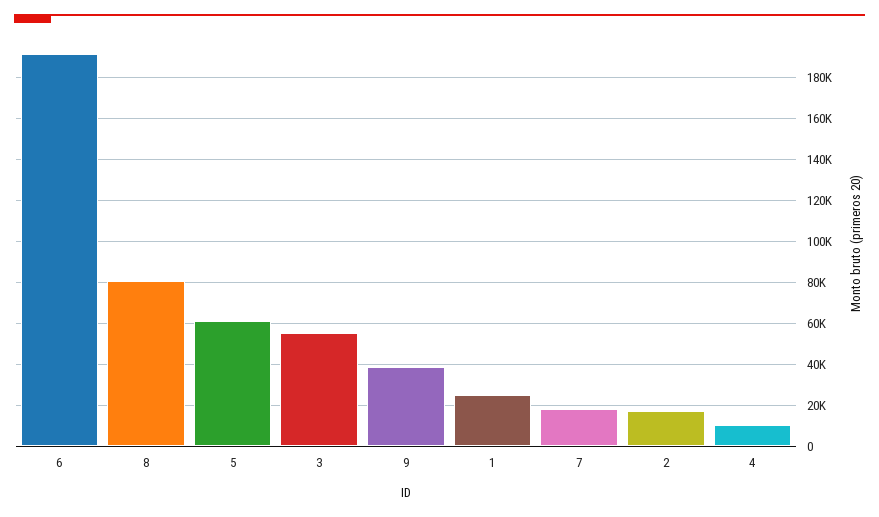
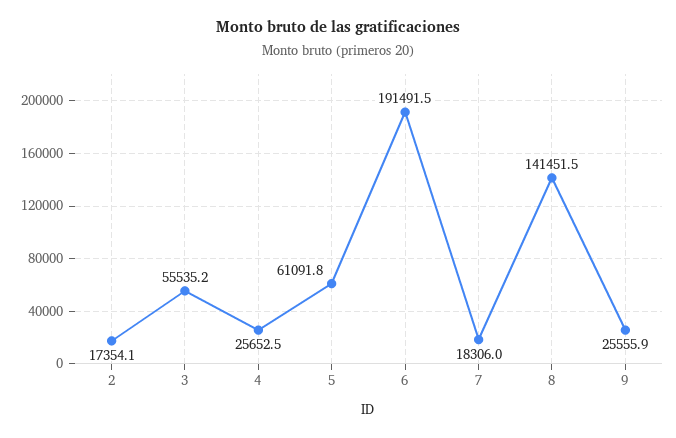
8: 80000 -> 141451.5
9: 40000 -> 25555.9
1: 25000 -> none
4: 10000 -> 25652.5

